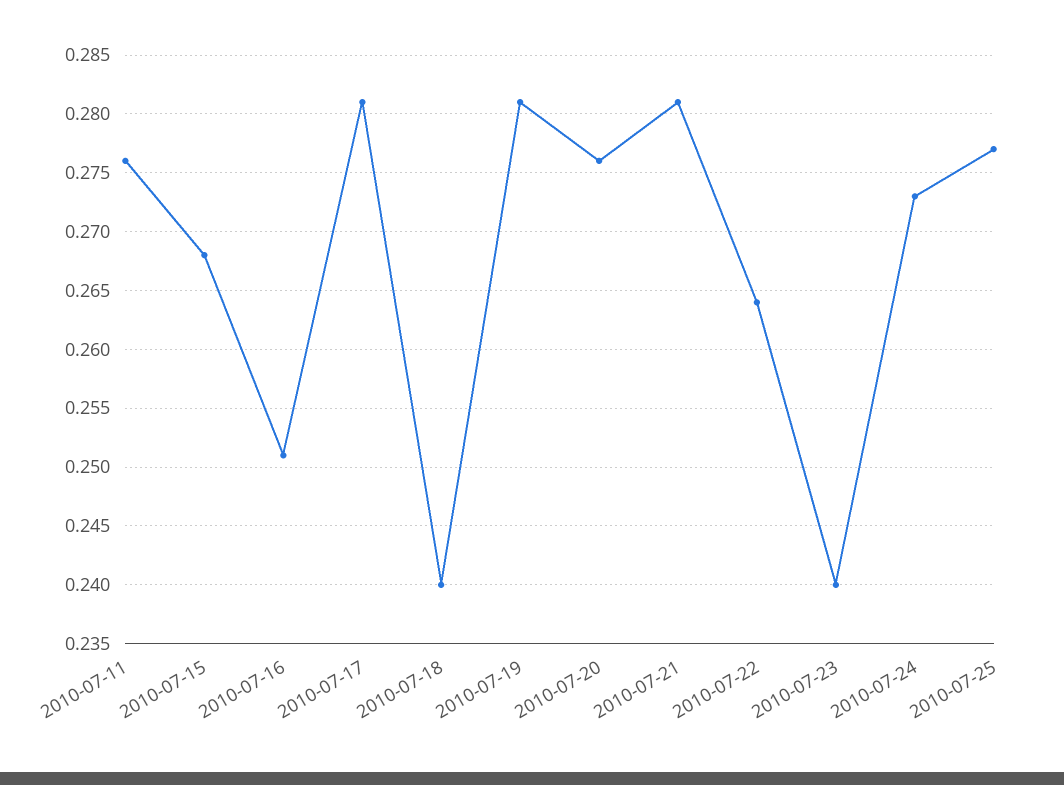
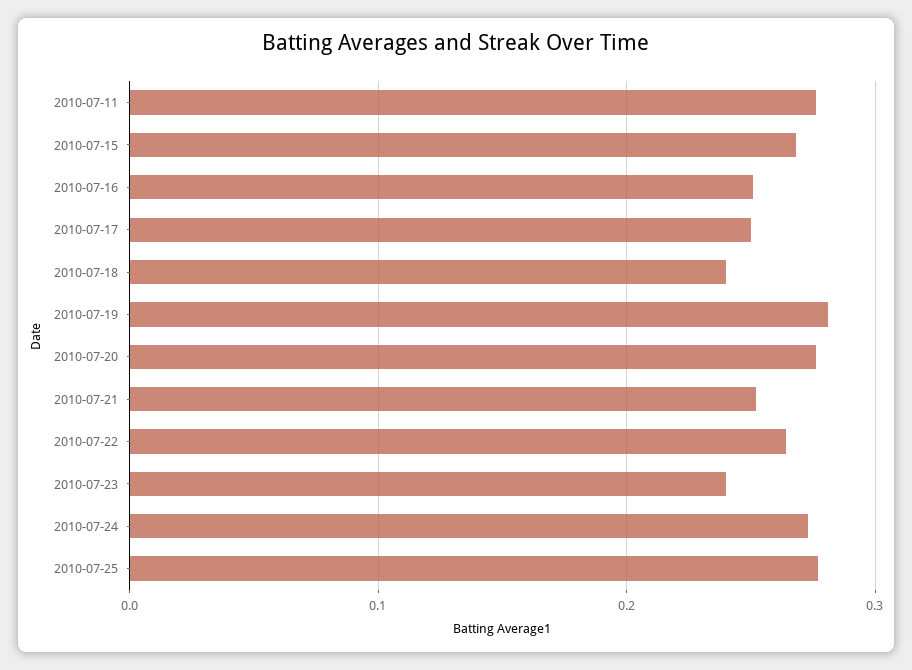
2010-07-17: 0.281 -> 0.25
2010-07-21: 0.281 -> 0.25

